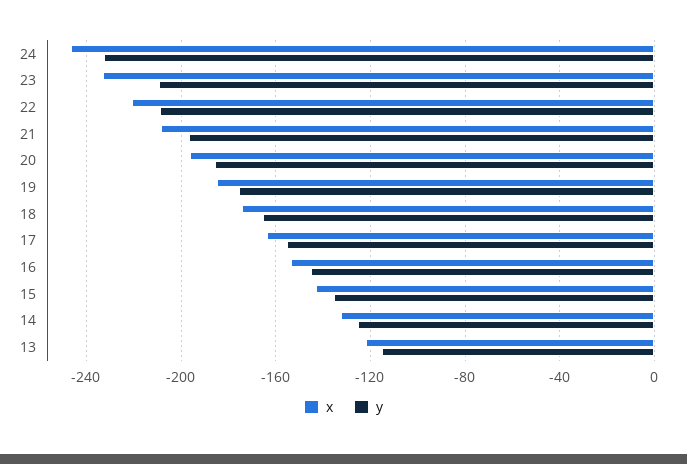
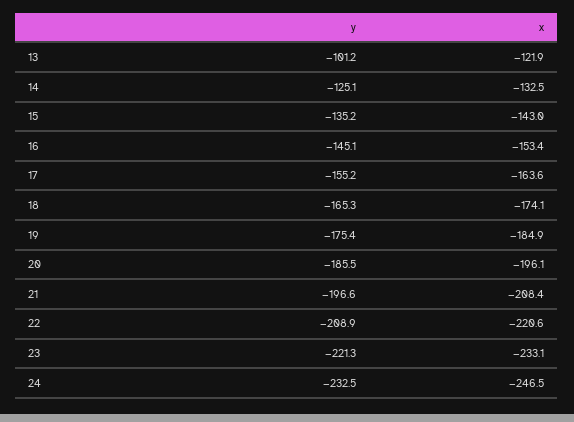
y, 23: -210 -> -221.3
y, 13: -115 -> -101.2

